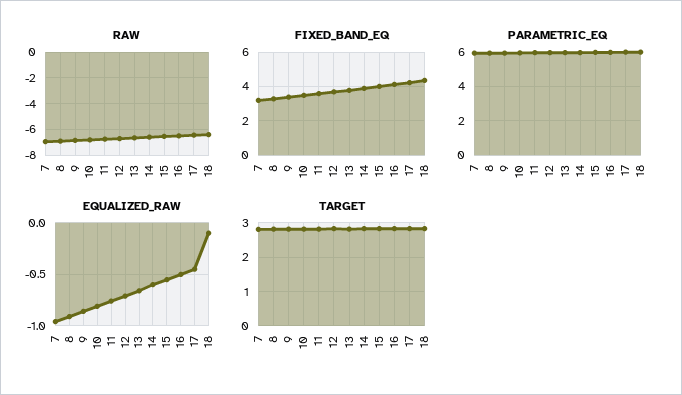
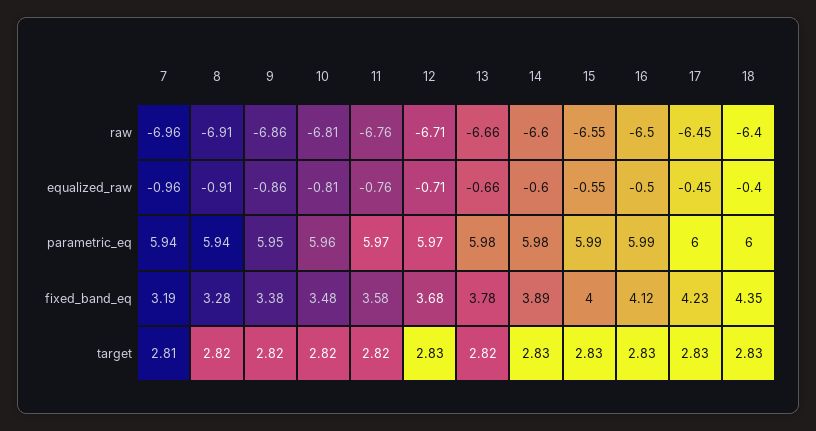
EQUALIZED_RAW, 18: -0.1 -> -0.4

